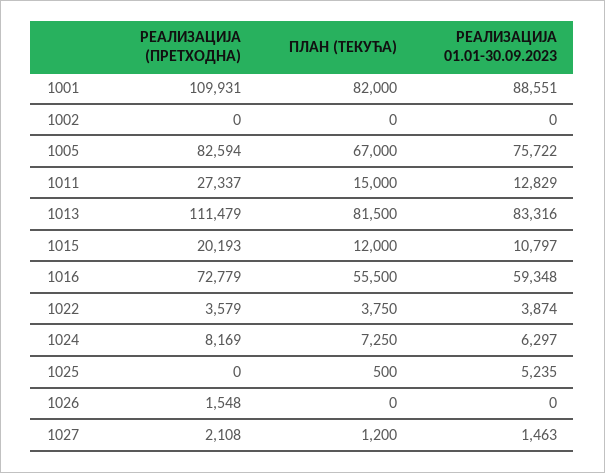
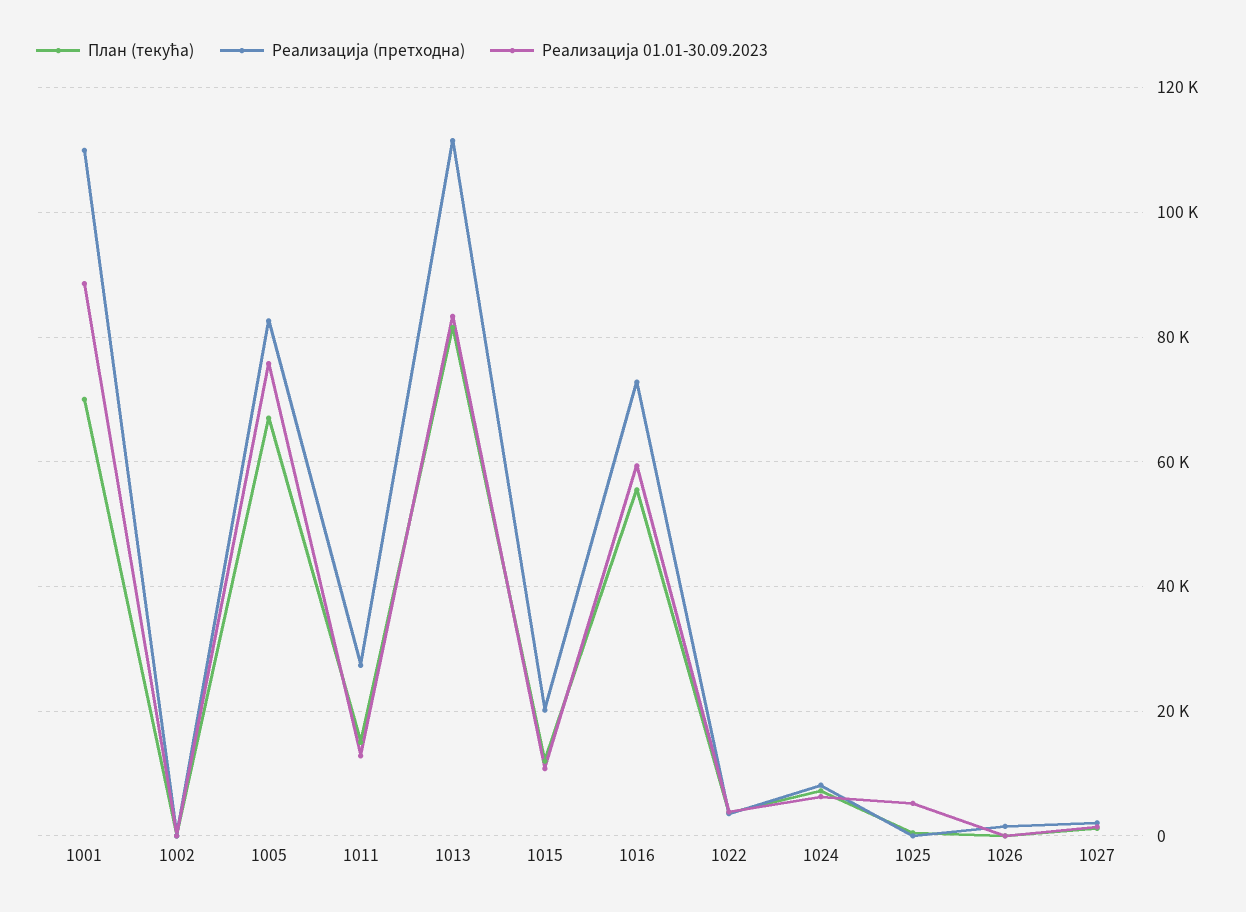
ПЛАН (ТЕКУЋА), 1001: 82000 -> 70000

